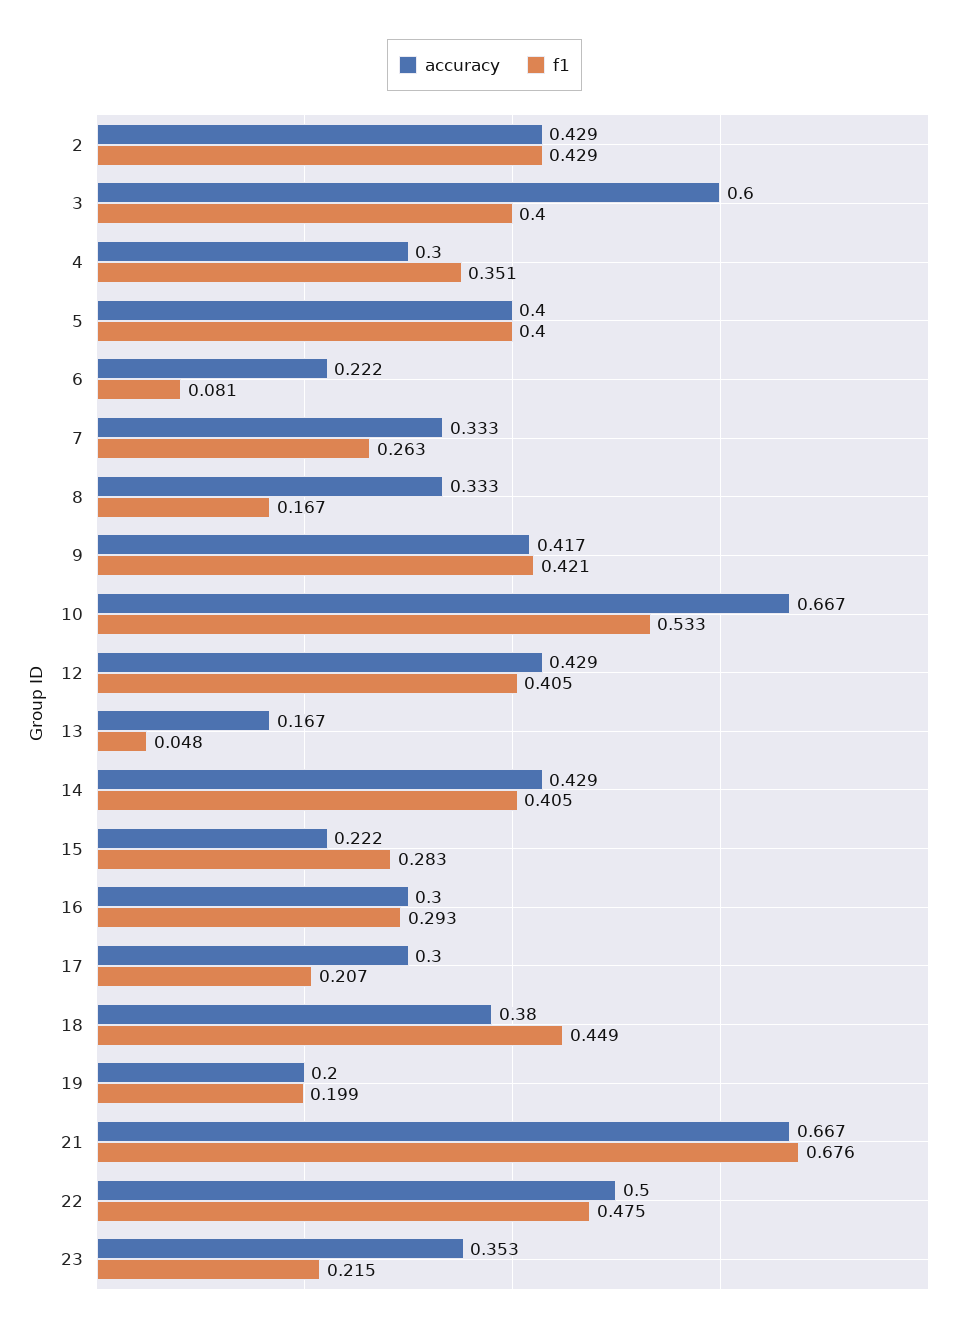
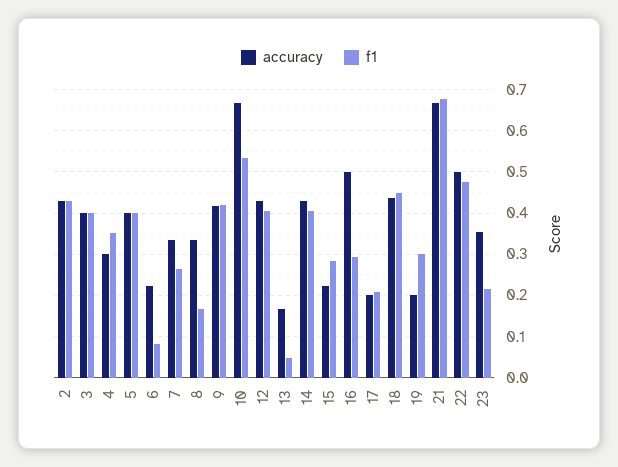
accuracy, 3: 0.6 -> 0.4
accuracy, 16: 0.3 -> 0.5
accuracy, 17: 0.3 -> 0.2
accuracy, 18: 0.38 -> 0.44
f1, 19: 0.199 -> 0.3

